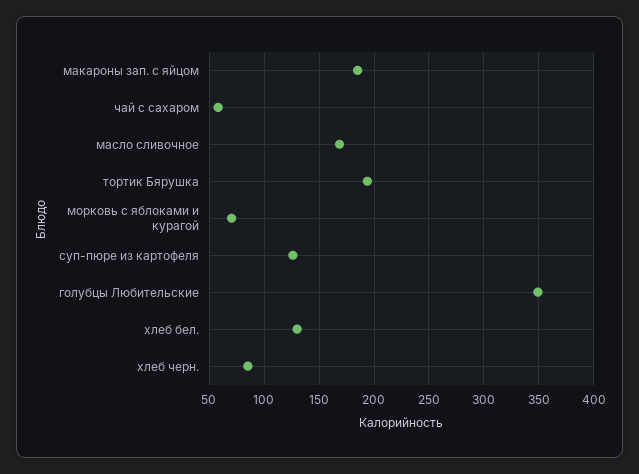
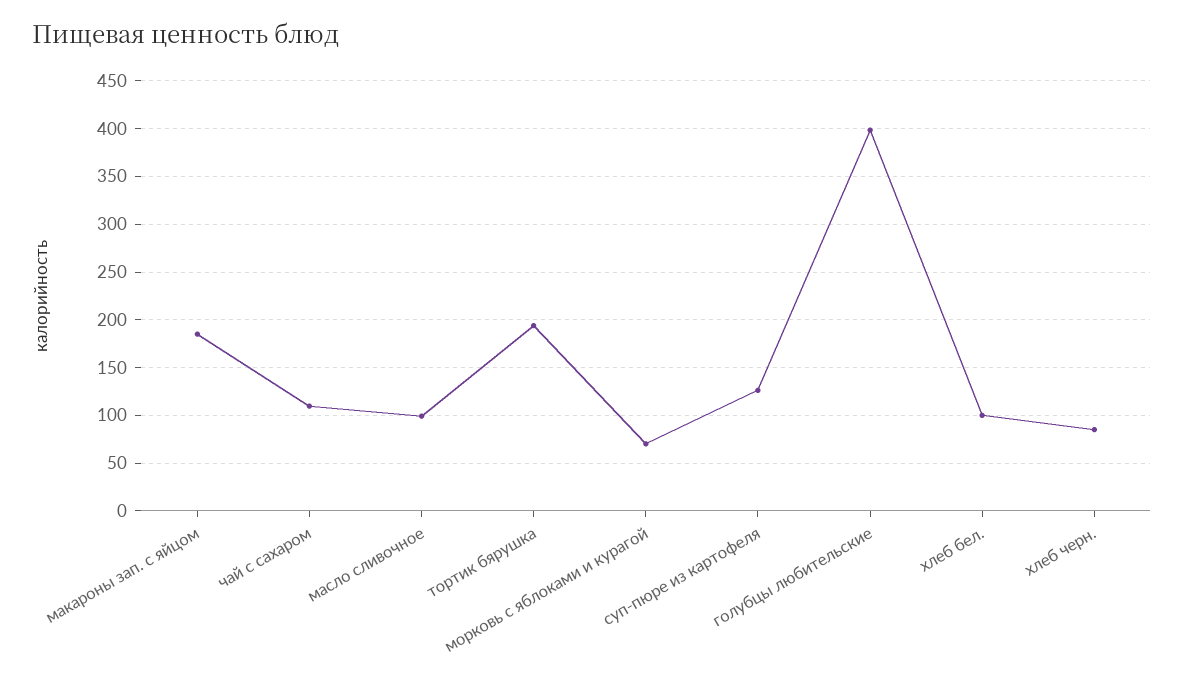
чай с сахаром: 60 -> 110
масло сливочное: 170 -> 100
голубцы Любительские: 350 -> 400
хлеб бел.: 130 -> 100

